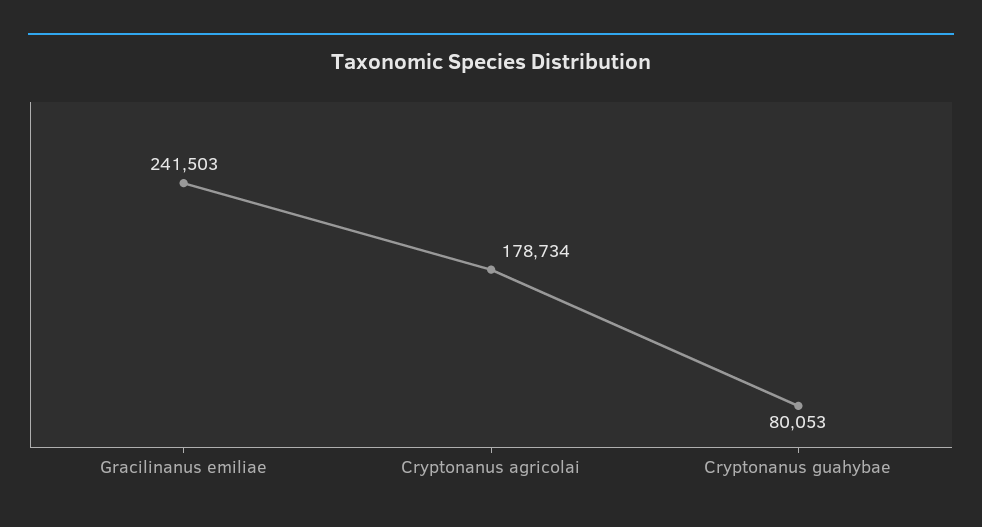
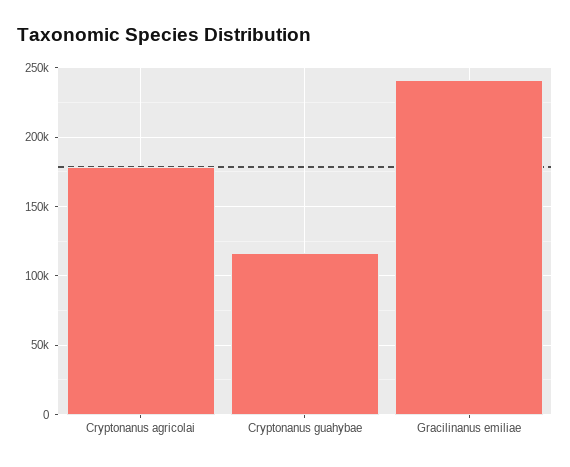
Cryptonanus guahybae: 80053 -> 115000

